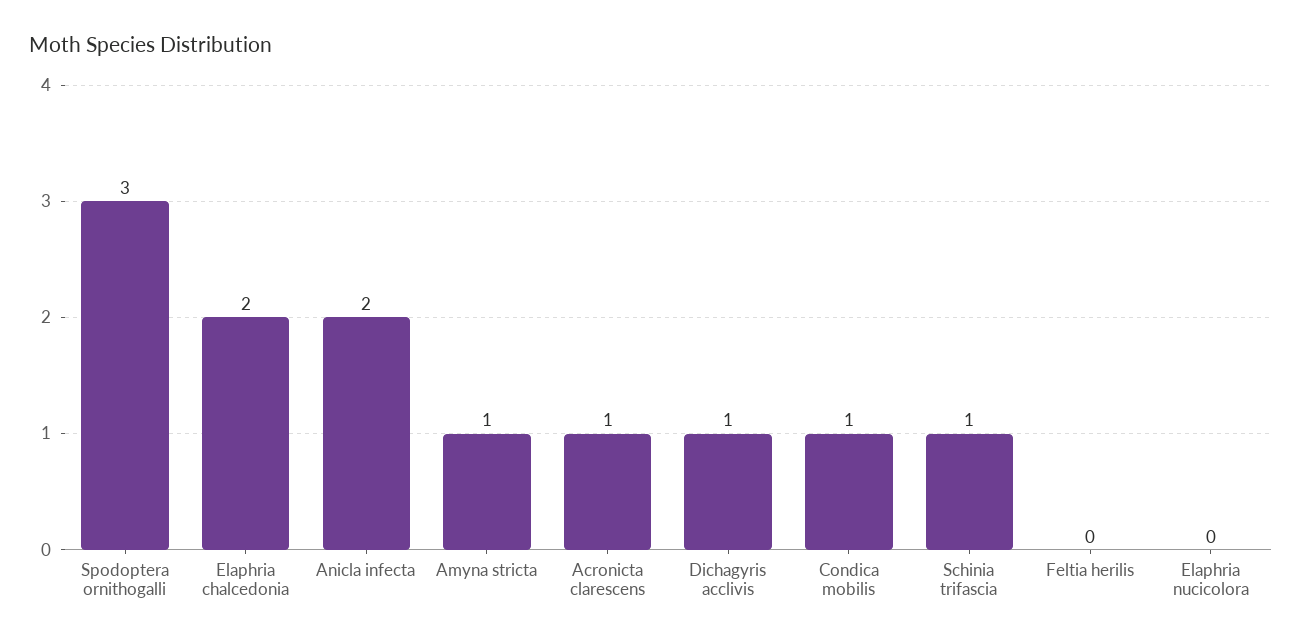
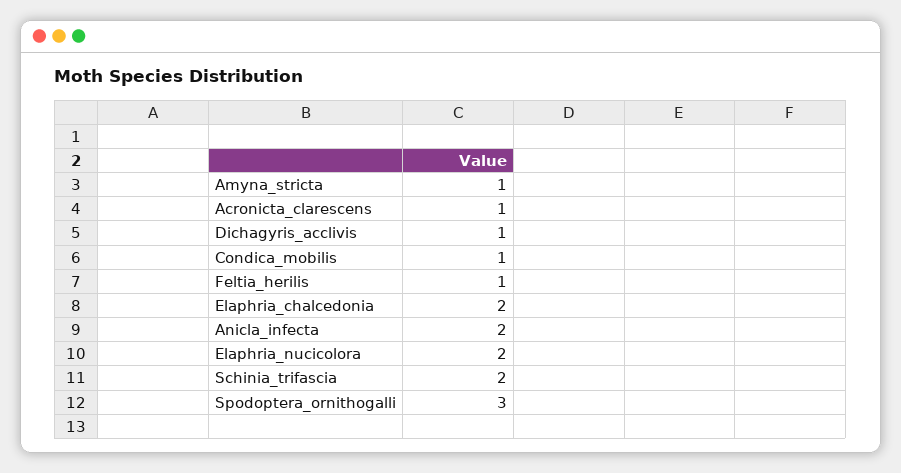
Schinia trifascia: 1 -> 2
Feltia herilis: 0 -> 1
Elaphria nucicolora: 0 -> 2

